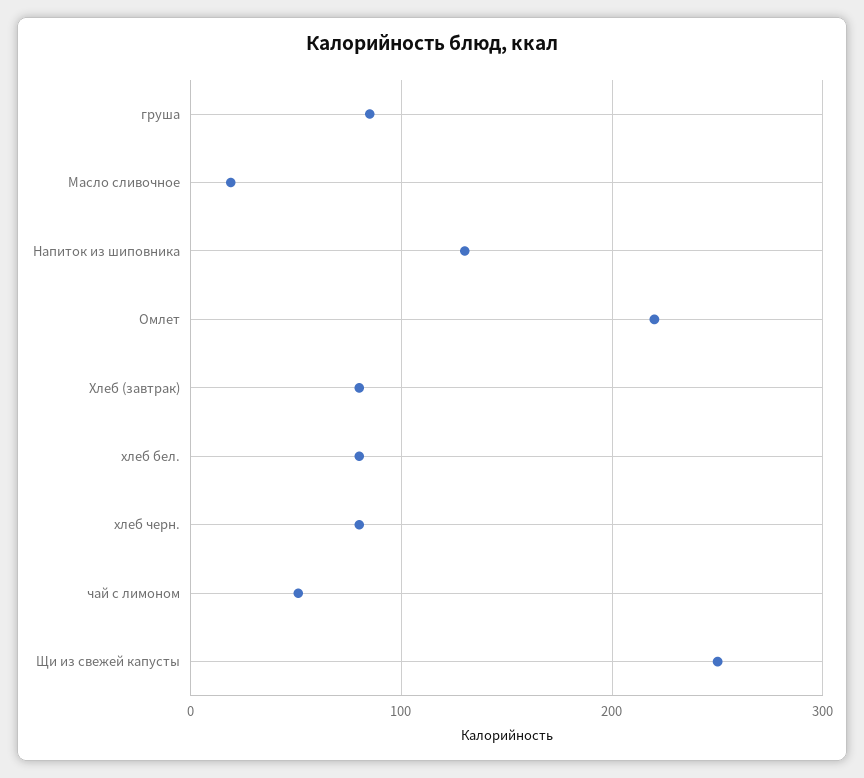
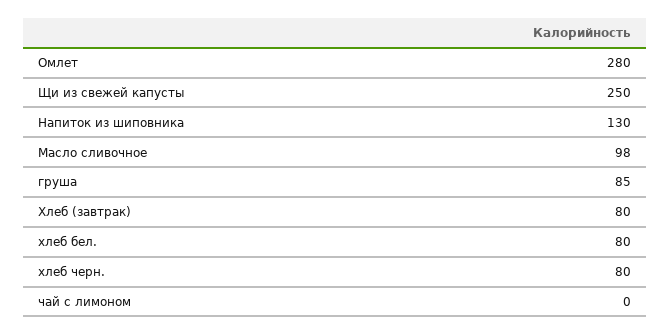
Масло сливочное: 20 -> 98
Омлет: 220 -> 280
чай с лимоном: 50 -> 0

